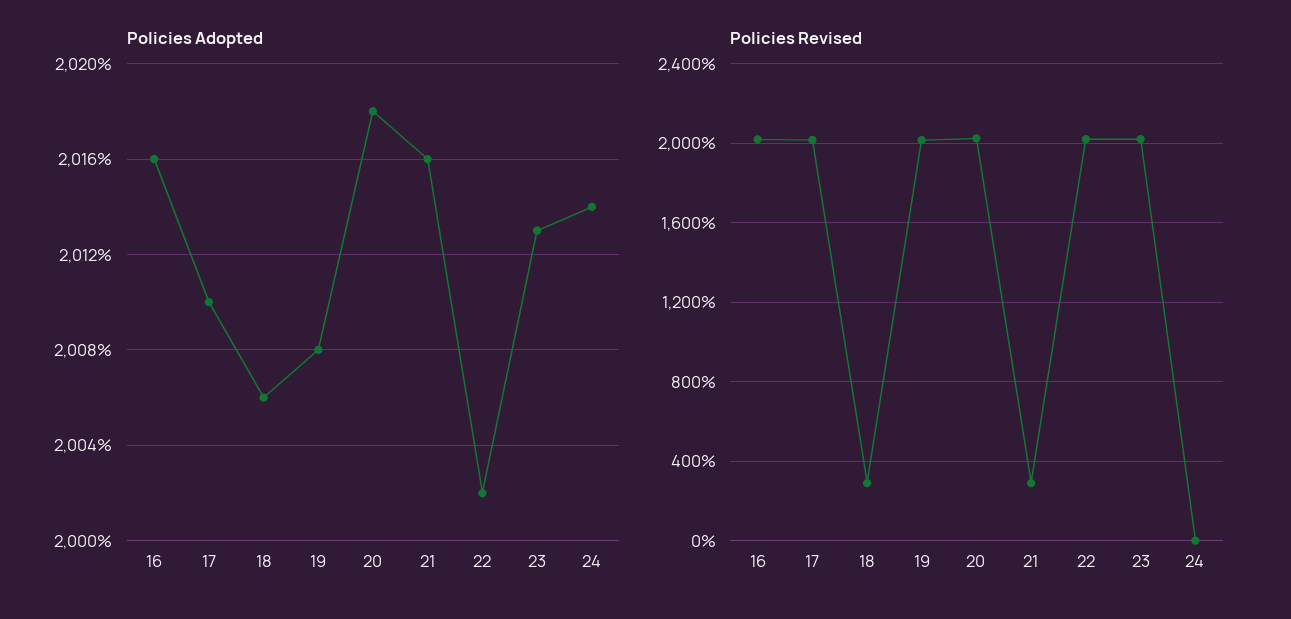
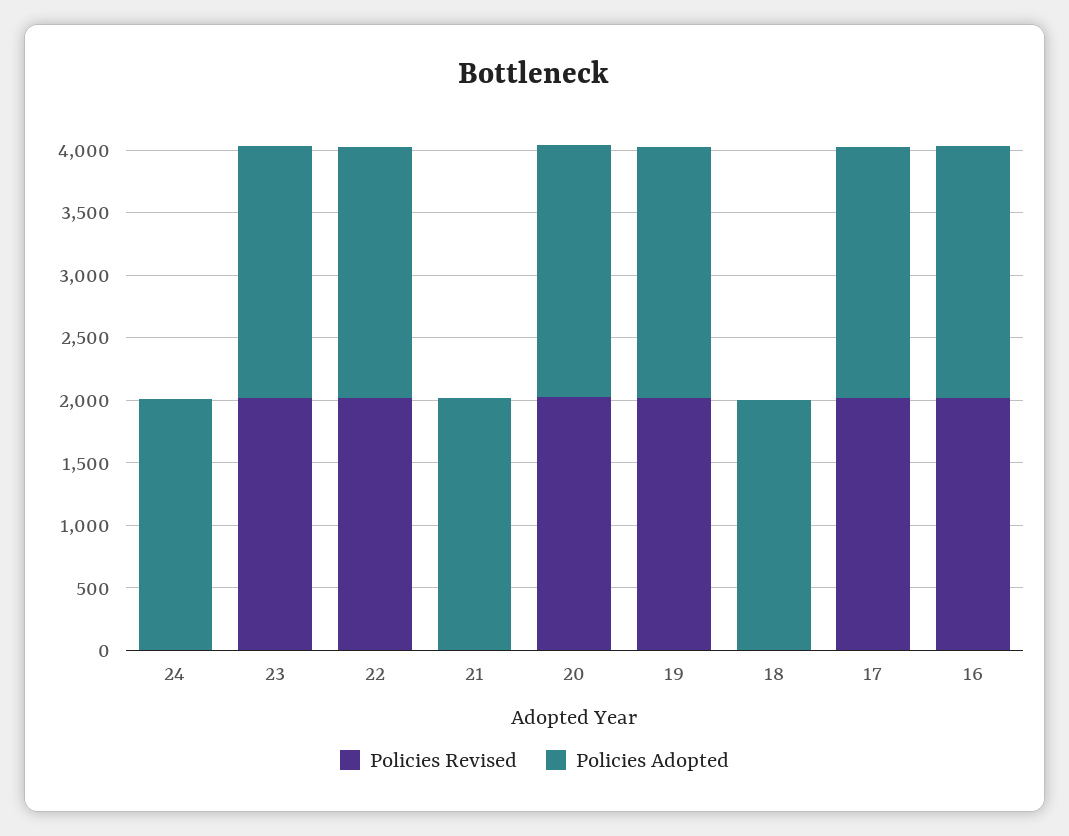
Policies Revised, 18: 300 -> 0
Policies Revised, 21: 300 -> 0

